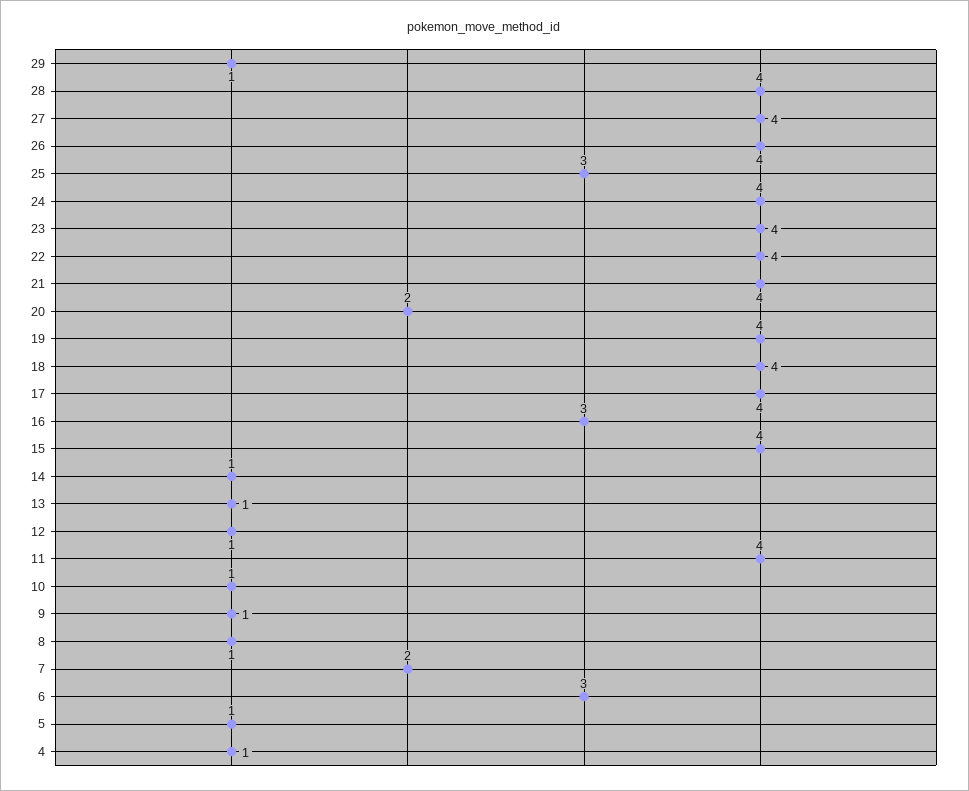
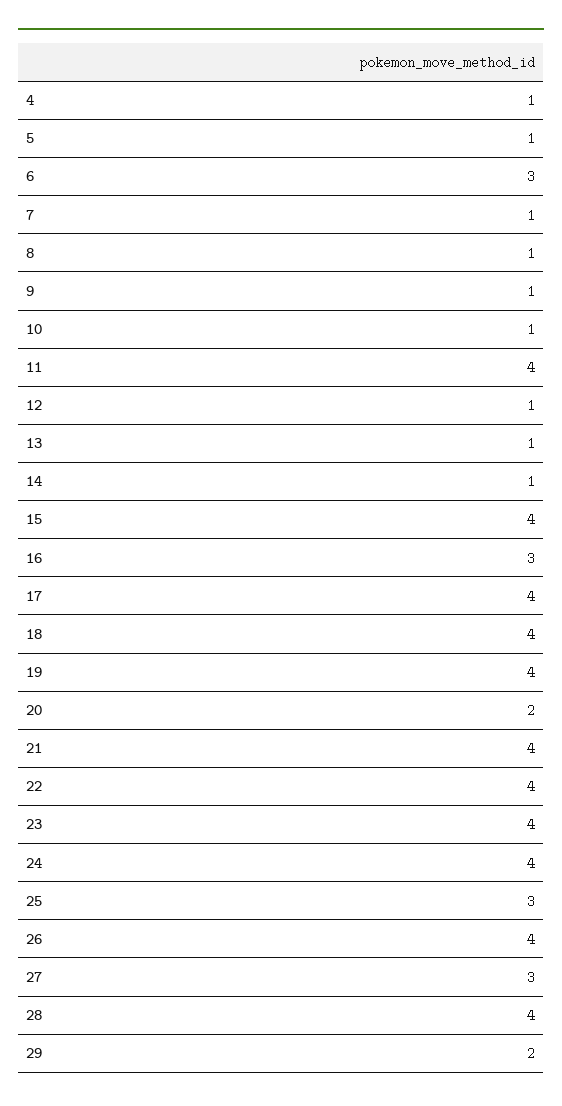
29: 1 -> 2
27: 4 -> 3
7: 2 -> 1

